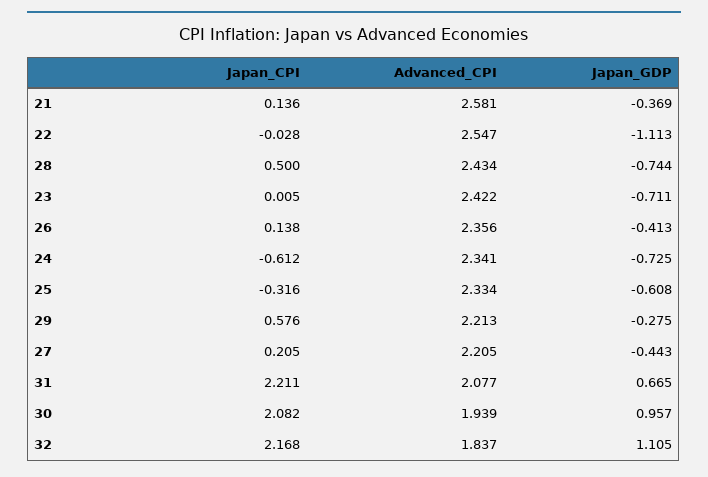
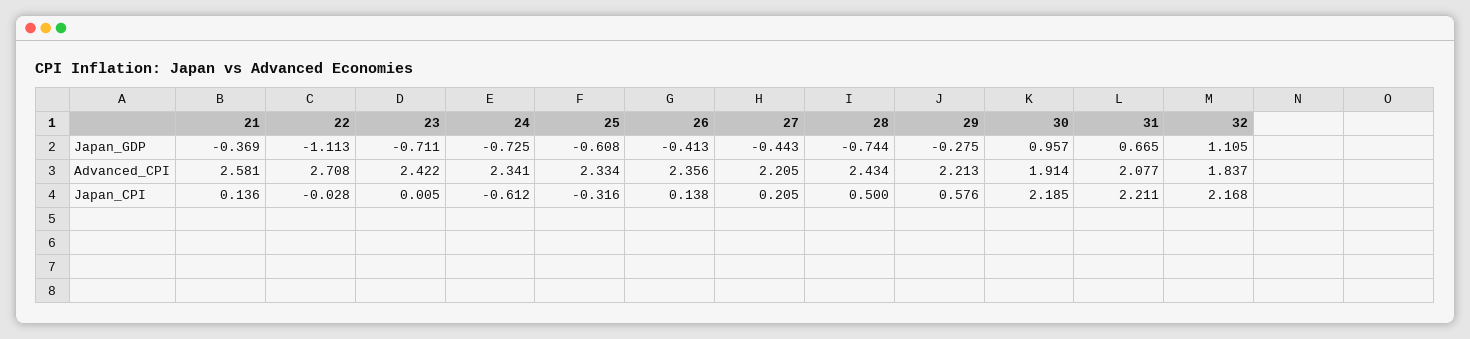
Advanced_CPI, 22: 2.547 -> 2.708
Japan_CPI, 30: 2.082 -> 2.185
Advanced_CPI, 30: 1.939 -> 1.914

